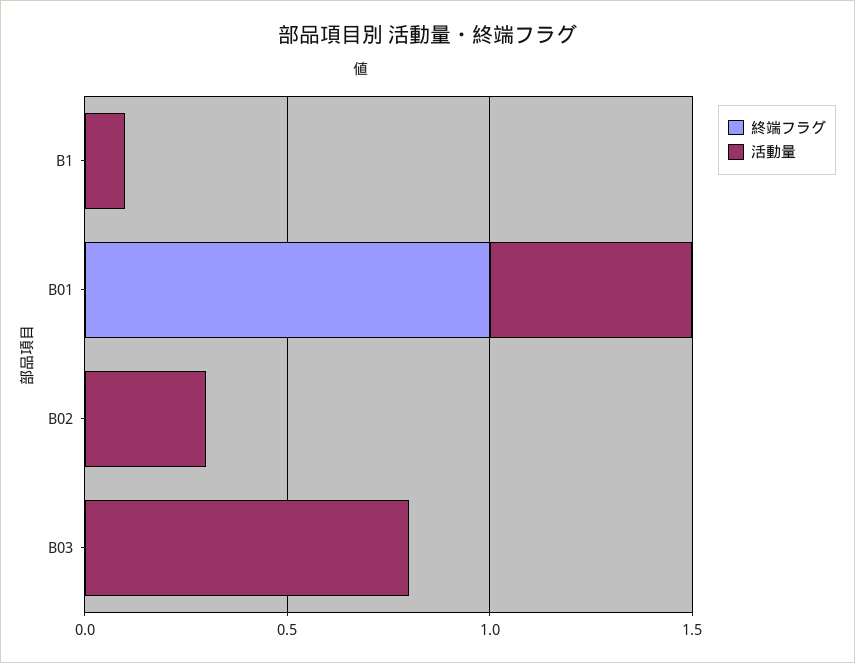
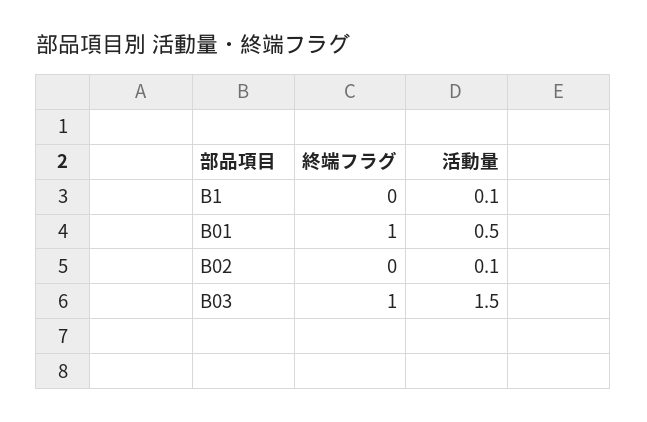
活動量, B02: 0.3 -> 0.1
終端フラグ, B03: 0 -> 1
活動量, B03: 0.8 -> 1.5

